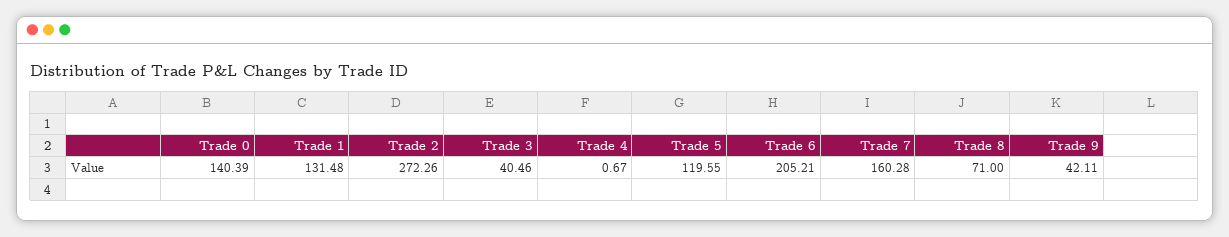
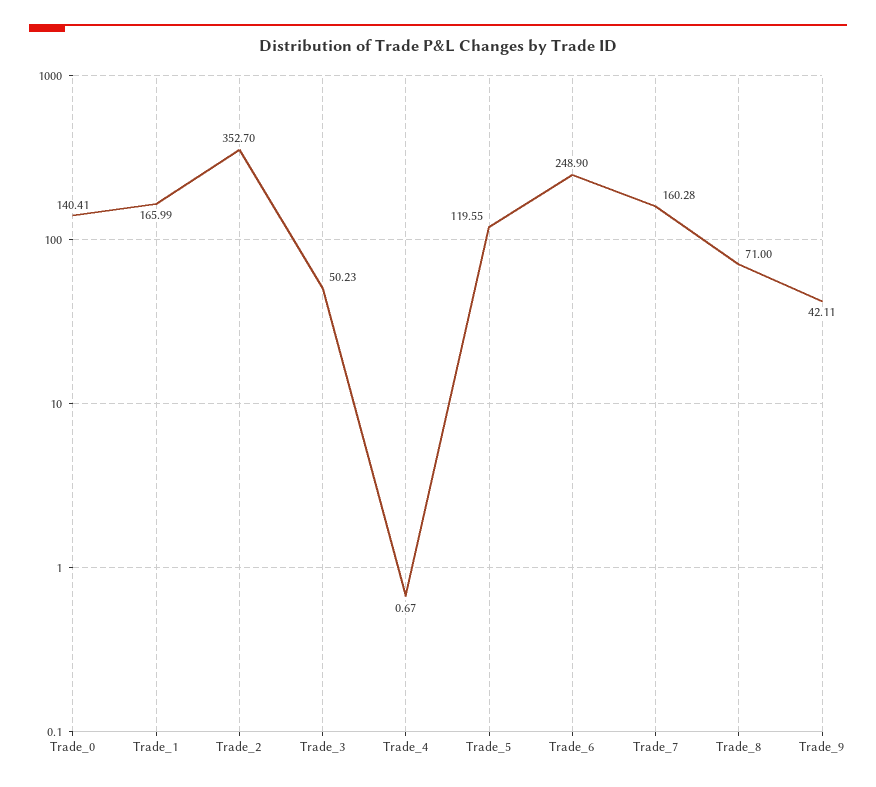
Trade 0: 140.39 -> 140.41
Trade 1: 131.48 -> 165.99
Trade 2: 272.26 -> 352.7
Trade 3: 40.46 -> 50.23
Trade 6: 205.21 -> 248.9

